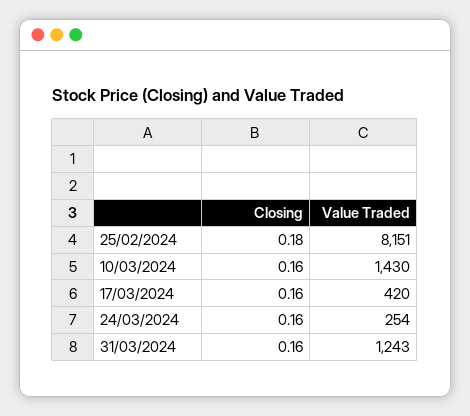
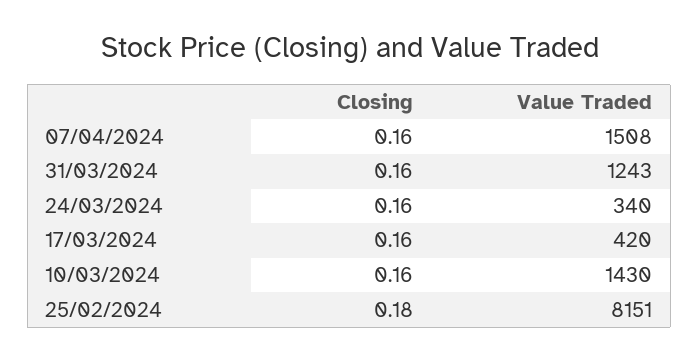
Value Traded, 24/03/2024: 254 -> 340
Closing, 07/04/2024: none -> 0.16
Value Traded, 07/04/2024: none -> 1508

